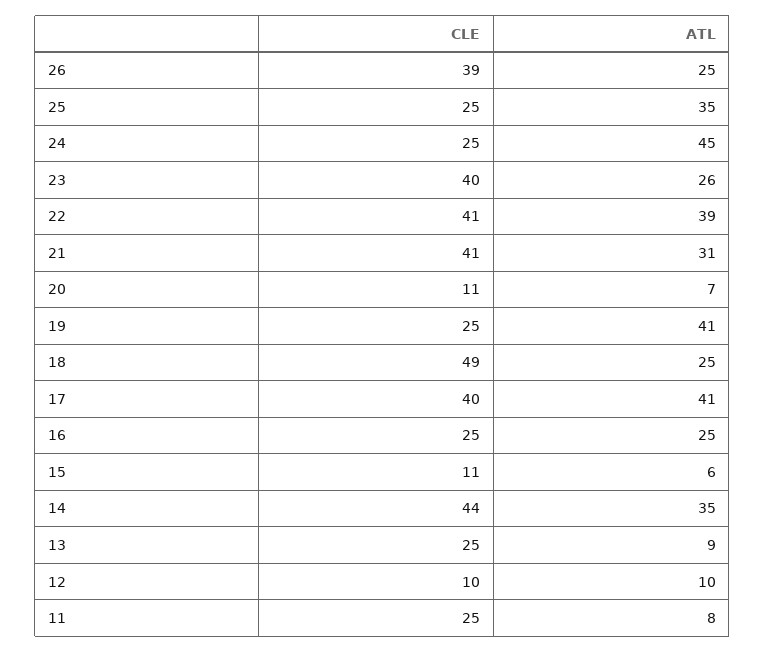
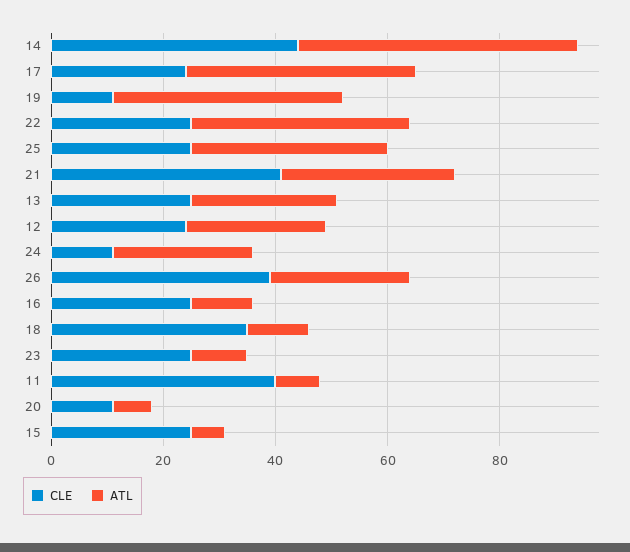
CLE, 24: 25 -> 10
ATL, 24: 45 -> 25
CLE, 23: 40 -> 25
ATL, 23: 26 -> 10
CLE, 22: 41 -> 25
CLE, 19: 25 -> 10
CLE, 18: 49 -> 35
ATL, 18: 25 -> 10
CLE, 17: 40 -> 25
ATL, 16: 25 -> 10
CLE, 15: 11 -> 25
ATL, 14: 35 -> 50
ATL, 13: 9 -> 25
CLE, 12: 10 -> 25
ATL, 12: 10 -> 25
CLE, 11: 25 -> 40

